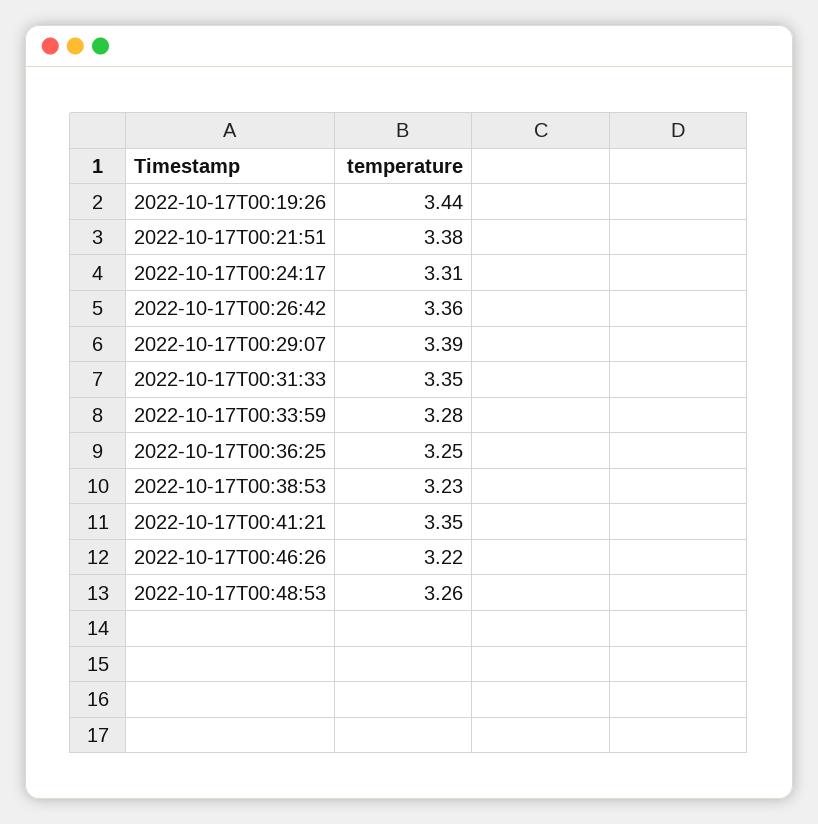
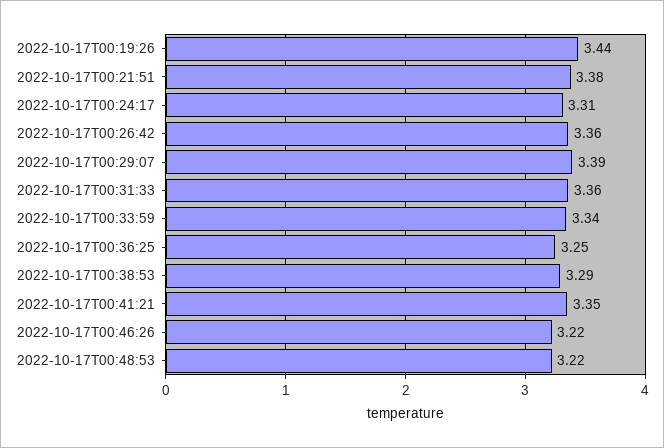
2022-10-17T00:31:33: 3.35 -> 3.36
2022-10-17T00:33:59: 3.28 -> 3.34
2022-10-17T00:38:53: 3.23 -> 3.29
2022-10-17T00:48:53: 3.26 -> 3.22

